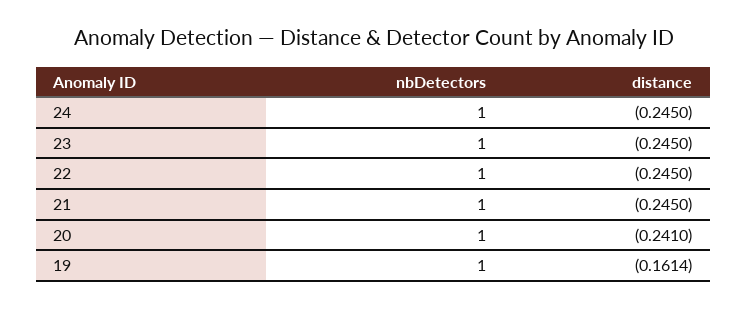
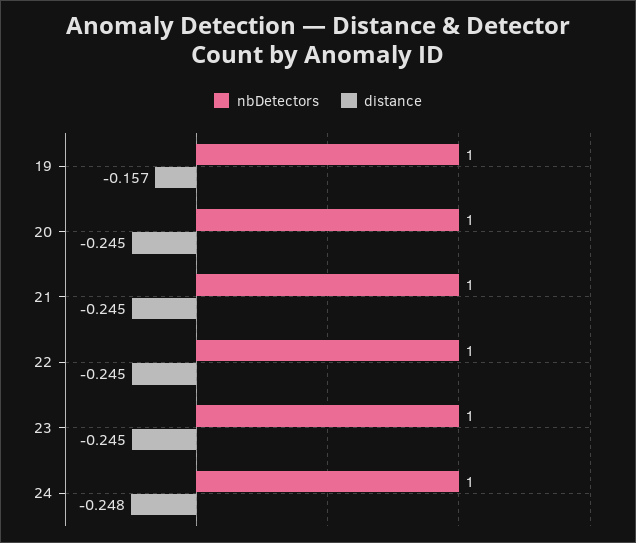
distance, 24: -0.245 -> -0.248
distance, 20: -0.241 -> -0.245
distance, 19: -0.1614 -> -0.157

